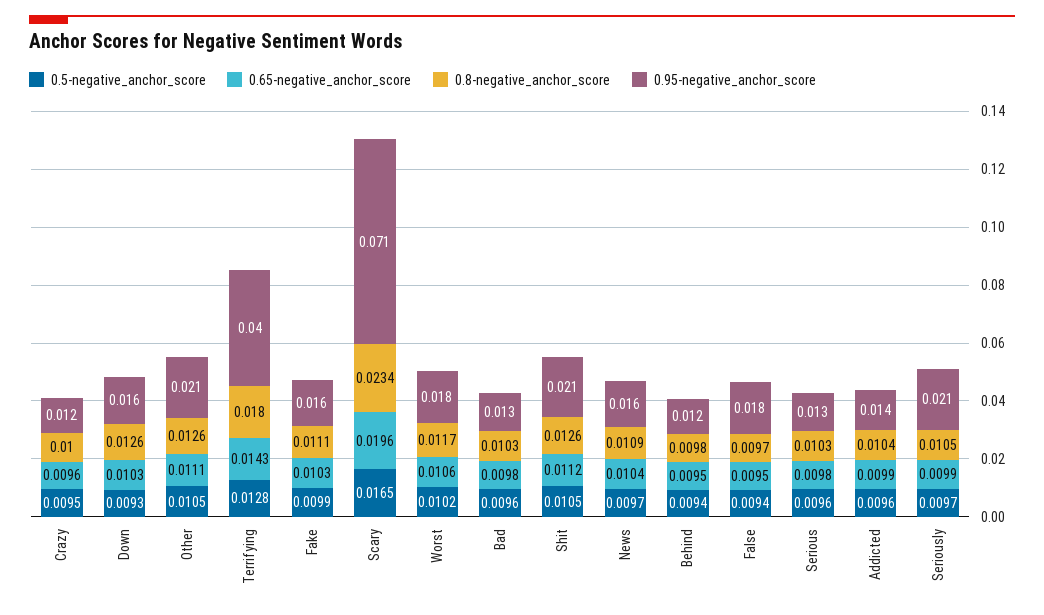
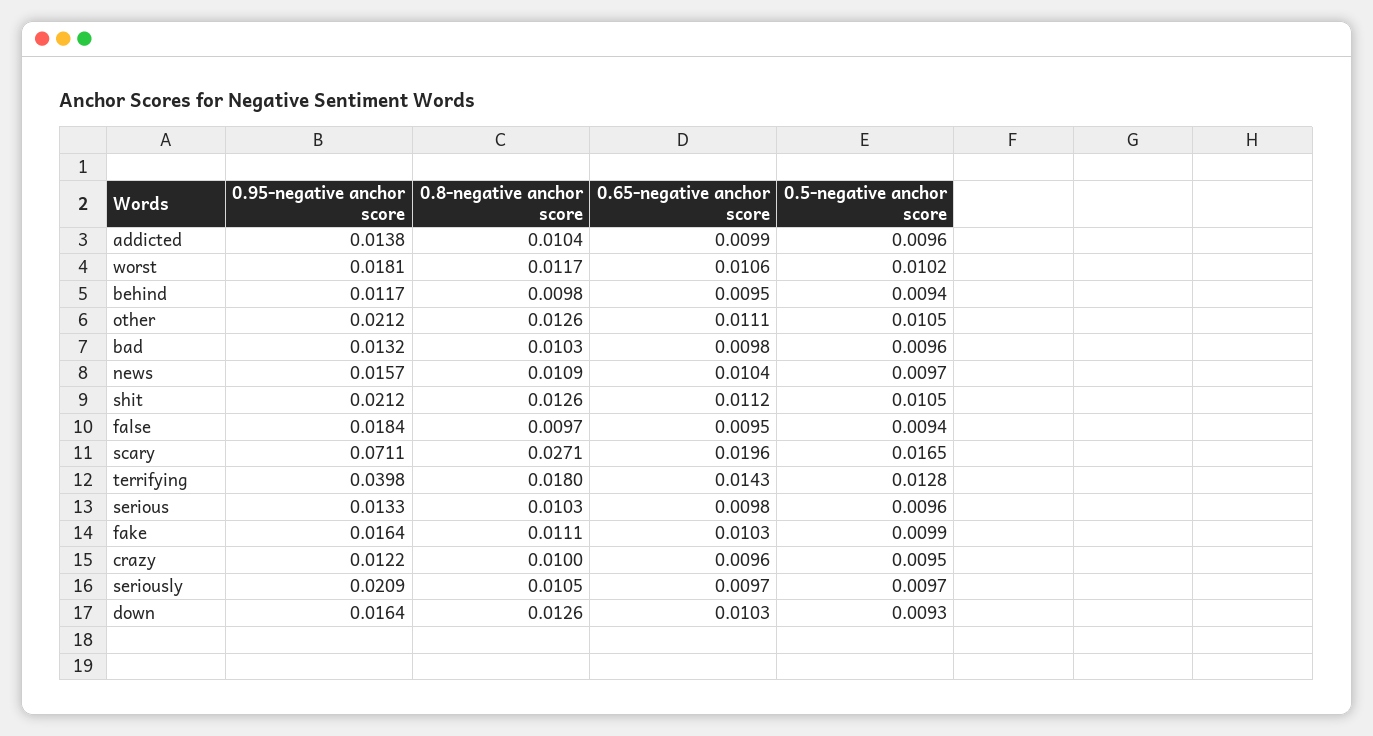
0.8-negative_anchor_score, Scary: 0.0234 -> 0.0271
0.65-negative_anchor_score, Seriously: 0.0099 -> 0.0097

